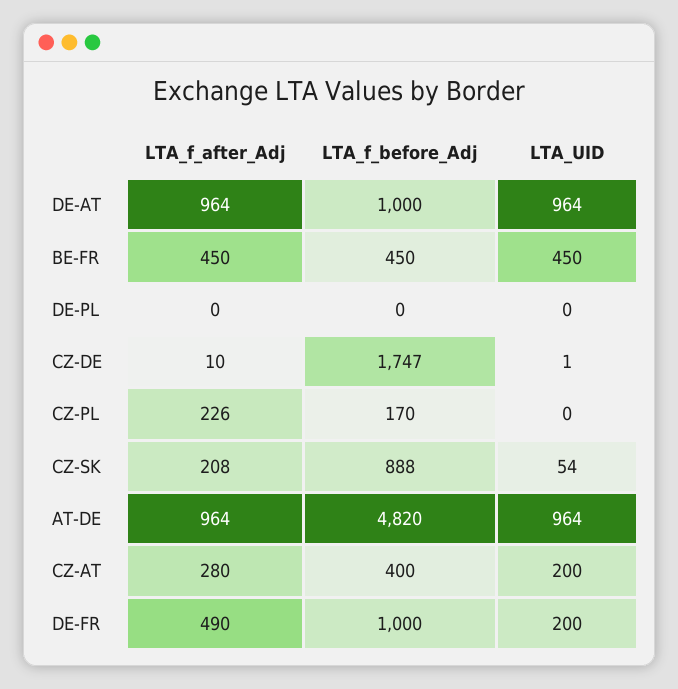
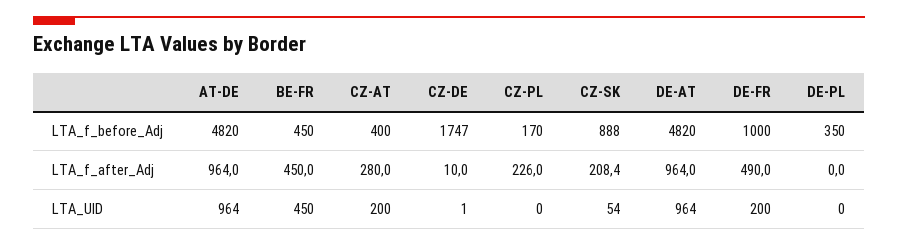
LTA_f_before_Adj, DE-AT: 1000 -> 4820
LTA_f_before_Adj, DE-PL: 0 -> 350

